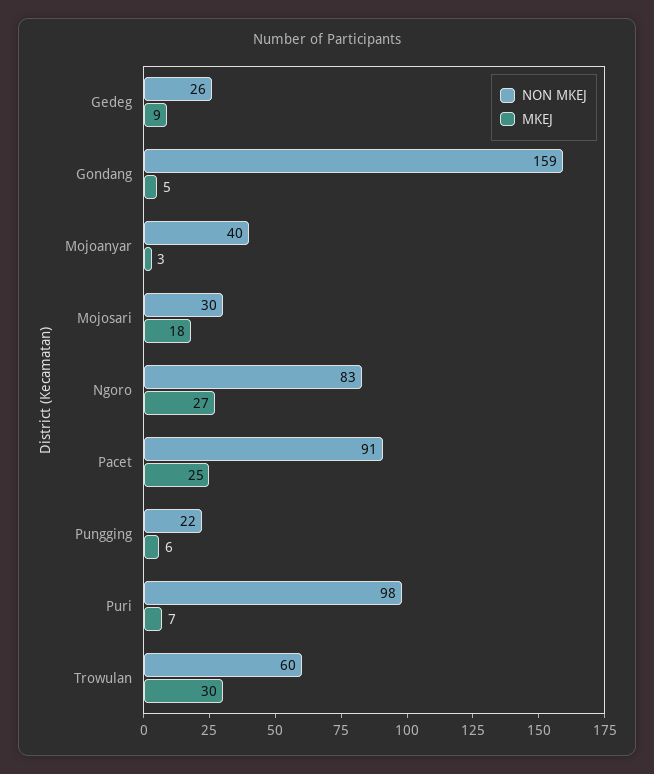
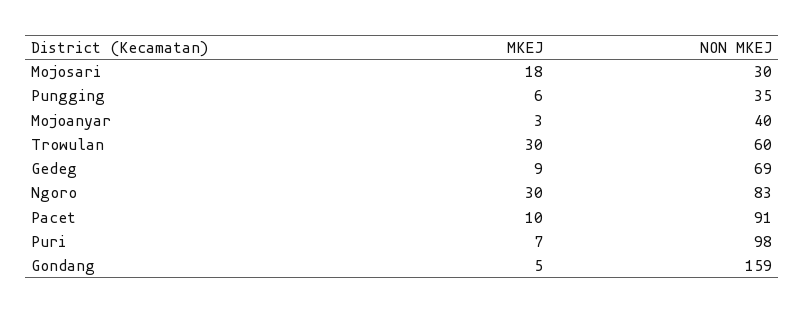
NON MKEJ, Gedeg: 26 -> 69
MKEJ, Ngoro: 27 -> 30
MKEJ, Pacet: 25 -> 10
NON MKEJ, Pungging: 22 -> 35

